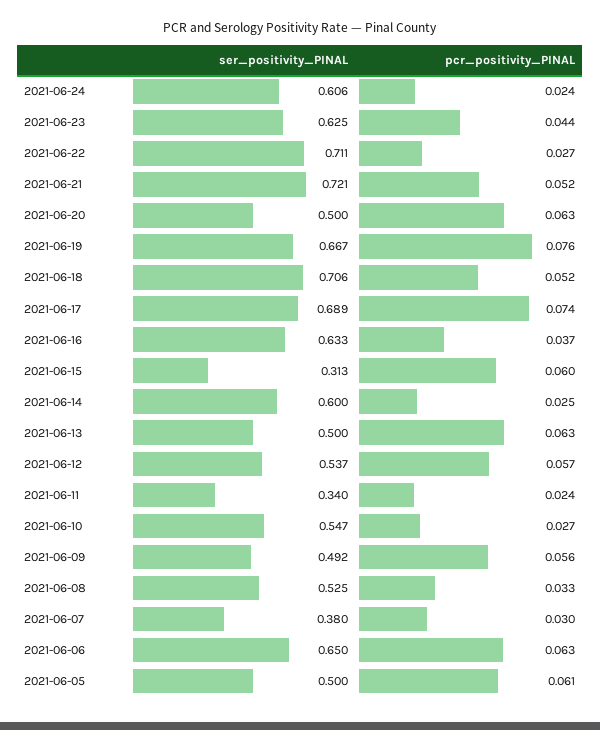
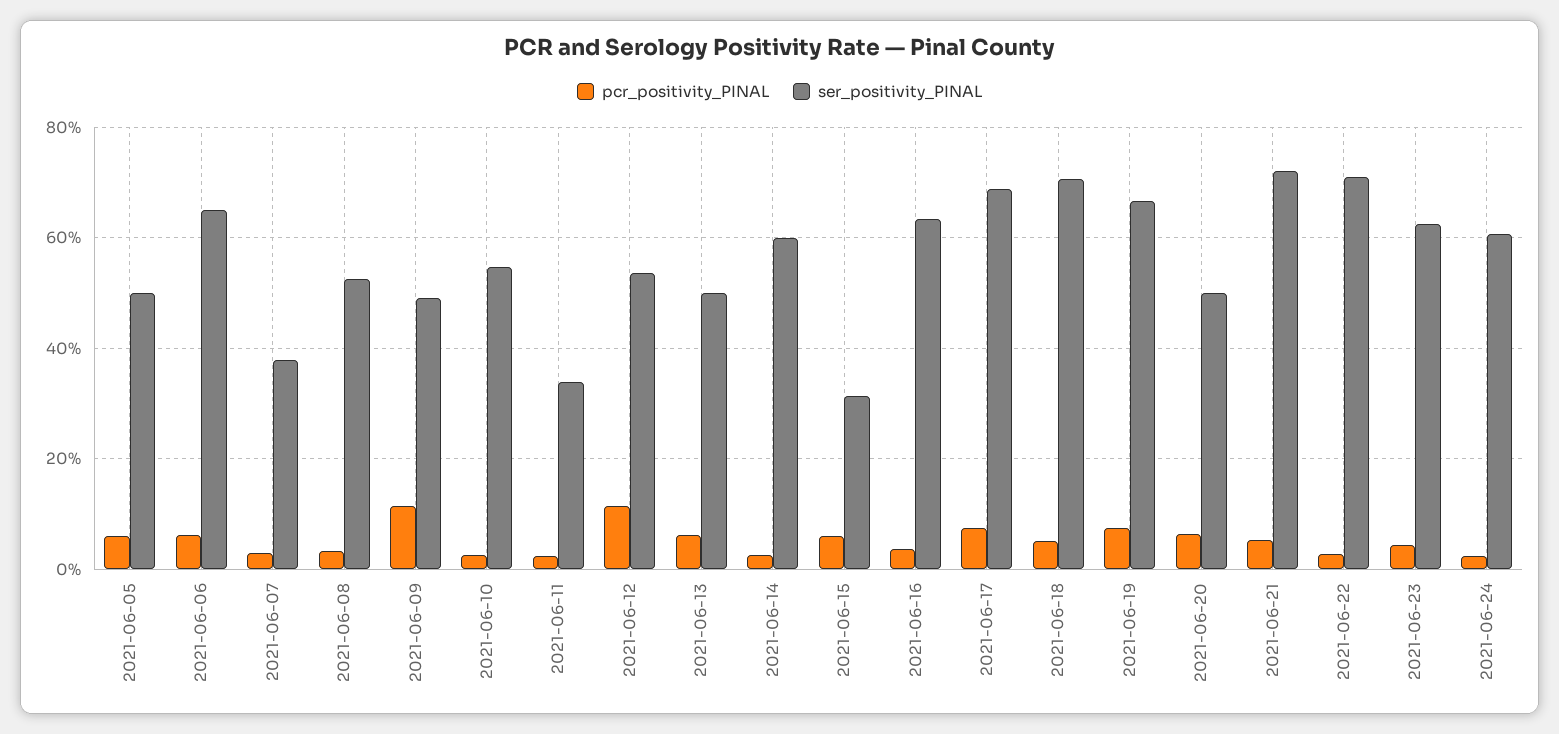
pcr_positivity_PINAL, 2021-06-12: 0.057 -> 0.12
pcr_positivity_PINAL, 2021-06-09: 0.056 -> 0.12

